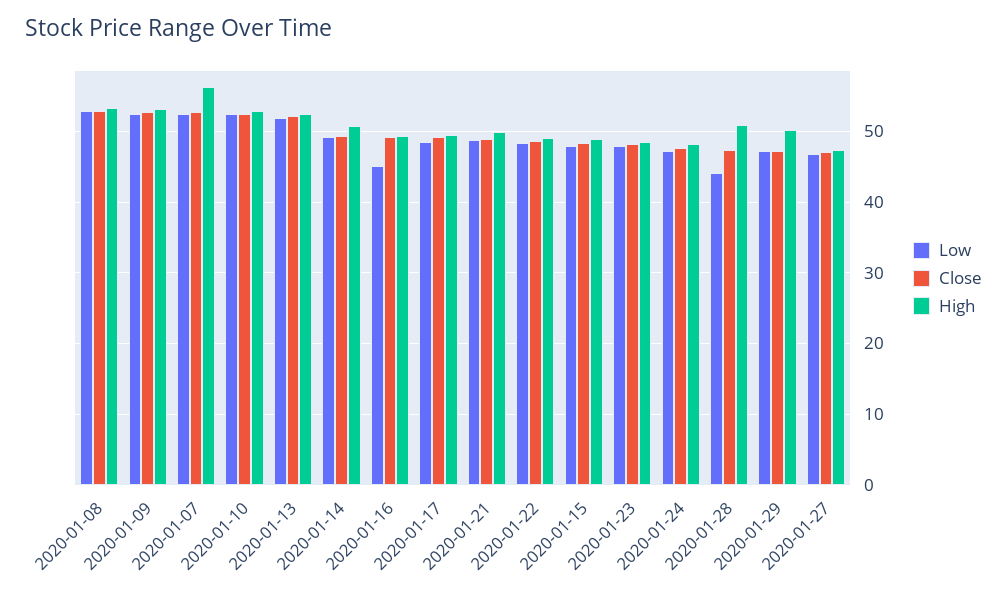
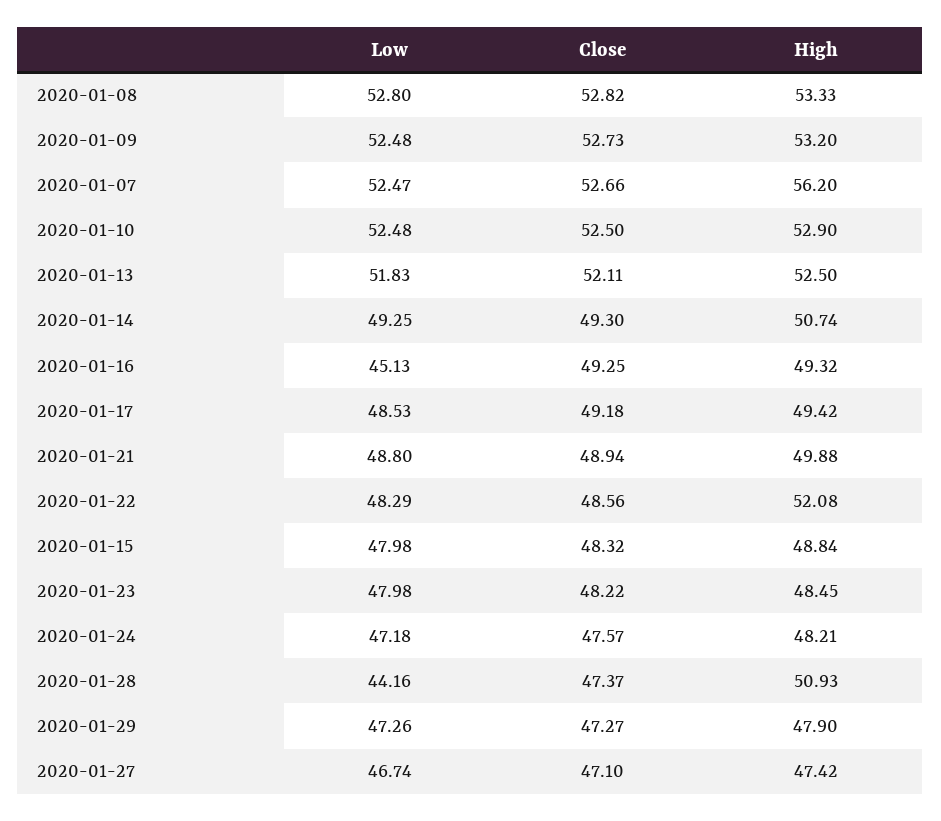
High, 2020-01-22: 49 -> 52.08
High, 2020-01-29: 50 -> 47.9

